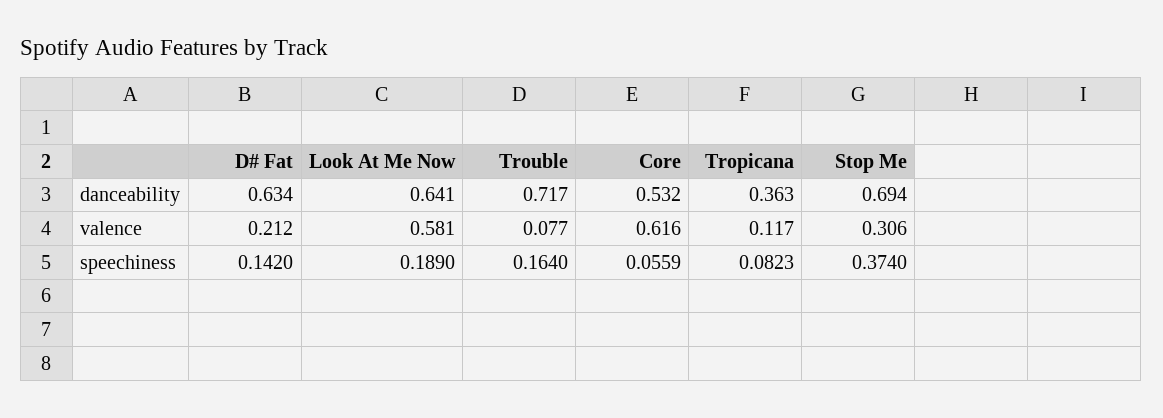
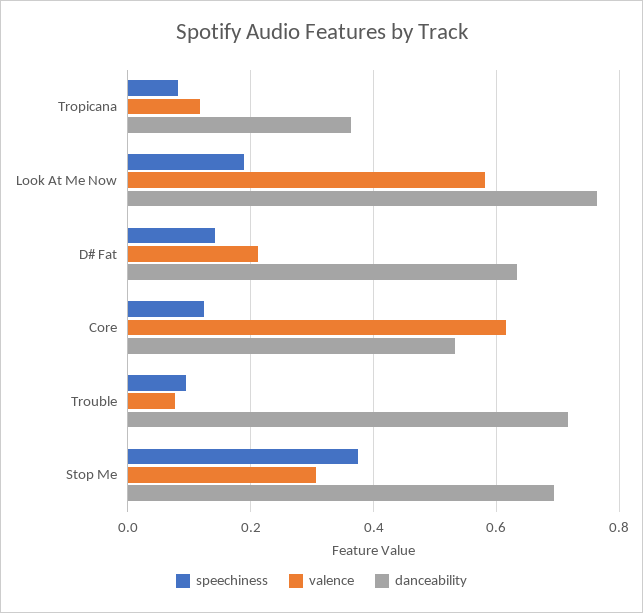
danceability, Look At Me Now: 0.641 -> 0.76
speechiness, Trouble: 0.164 -> 0.1
speechiness, Core: 0.0559 -> 0.12

